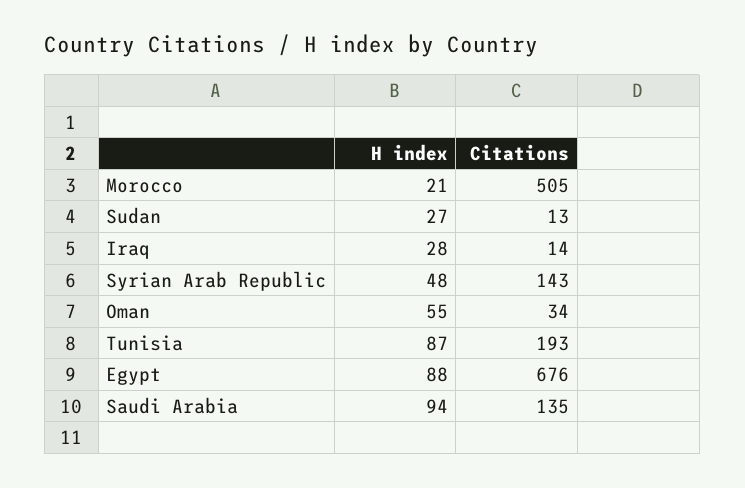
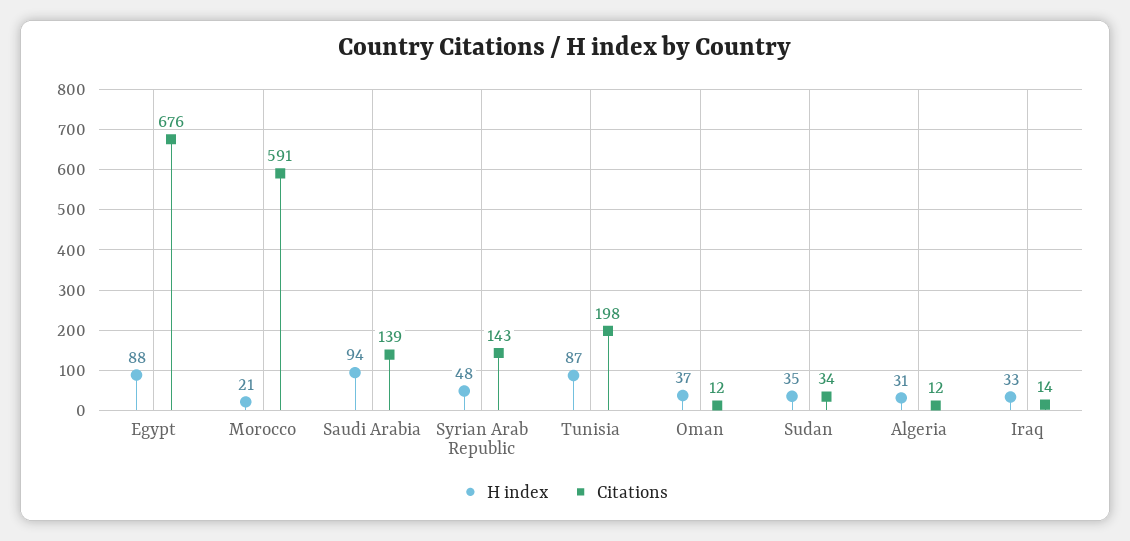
Citations, Morocco: 505 -> 591
H index, Sudan: 27 -> 35
Citations, Sudan: 13 -> 34
H index, Iraq: 28 -> 33
H index, Oman: 55 -> 37
Citations, Oman: 34 -> 12
Citations, Tunisia: 193 -> 198
Citations, Saudi Arabia: 135 -> 139
H index, Algeria: none -> 31
Citations, Algeria: none -> 12

